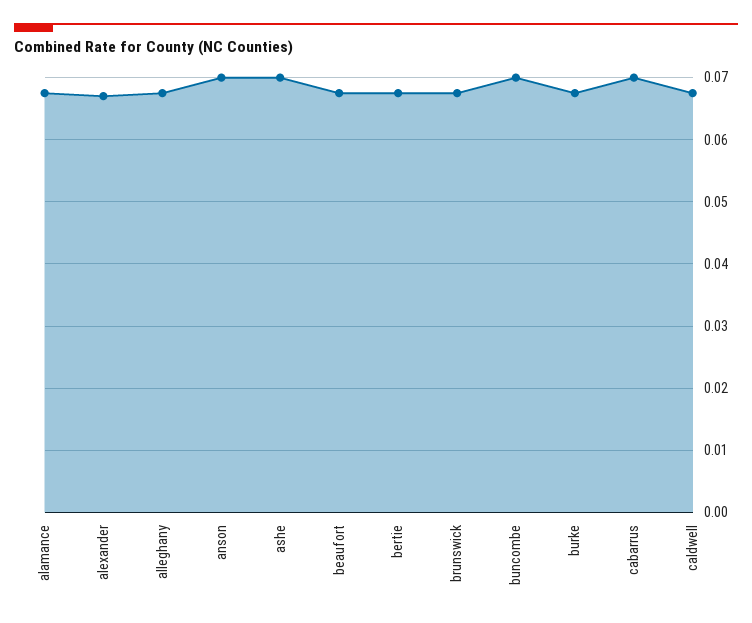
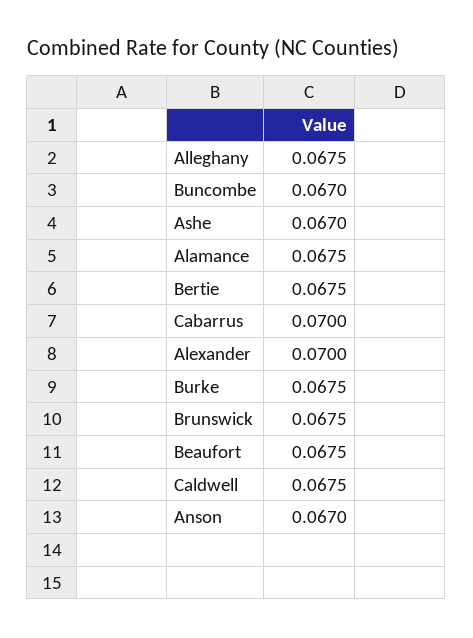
alexander: 0.067 -> 0.07
anson: 0.07 -> 0.067
ashe: 0.07 -> 0.067
buncombe: 0.07 -> 0.067

